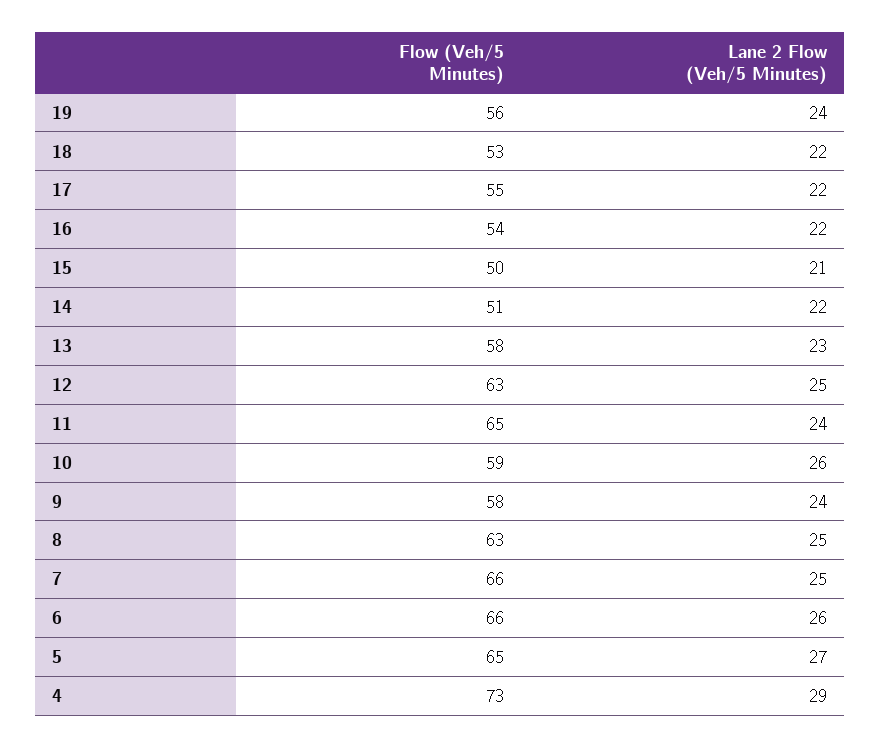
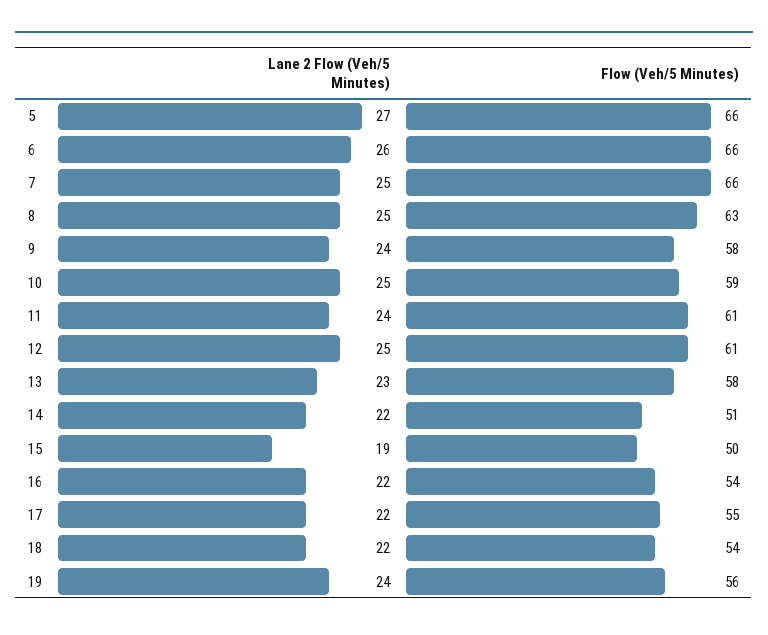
Flow (Veh/5 Minutes), 18: 53 -> 54
Lane 2 Flow (Veh/5 Minutes), 15: 21 -> 19
Flow (Veh/5 Minutes), 12: 63 -> 61
Flow (Veh/5 Minutes), 11: 65 -> 61
Lane 2 Flow (Veh/5 Minutes), 10: 26 -> 25
Flow (Veh/5 Minutes), 5: 65 -> 66
Flow (Veh/5 Minutes), 4: 73 -> none
Lane 2 Flow (Veh/5 Minutes), 4: 29 -> none

